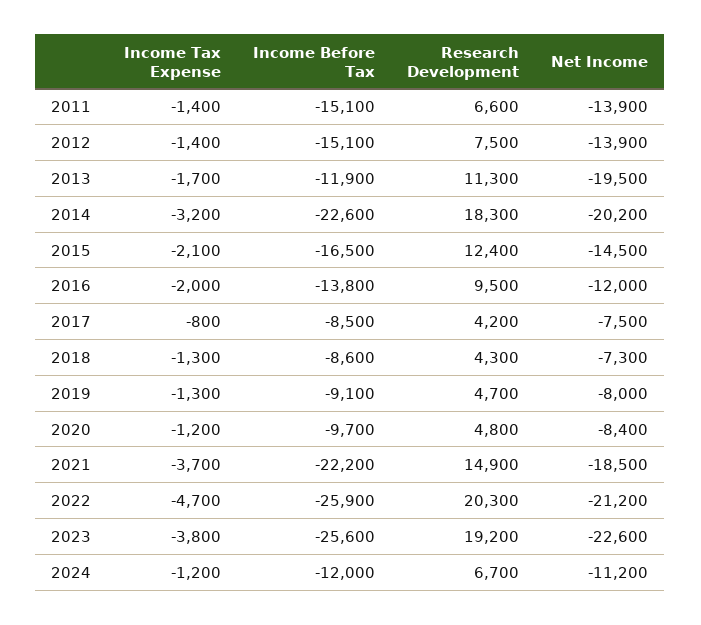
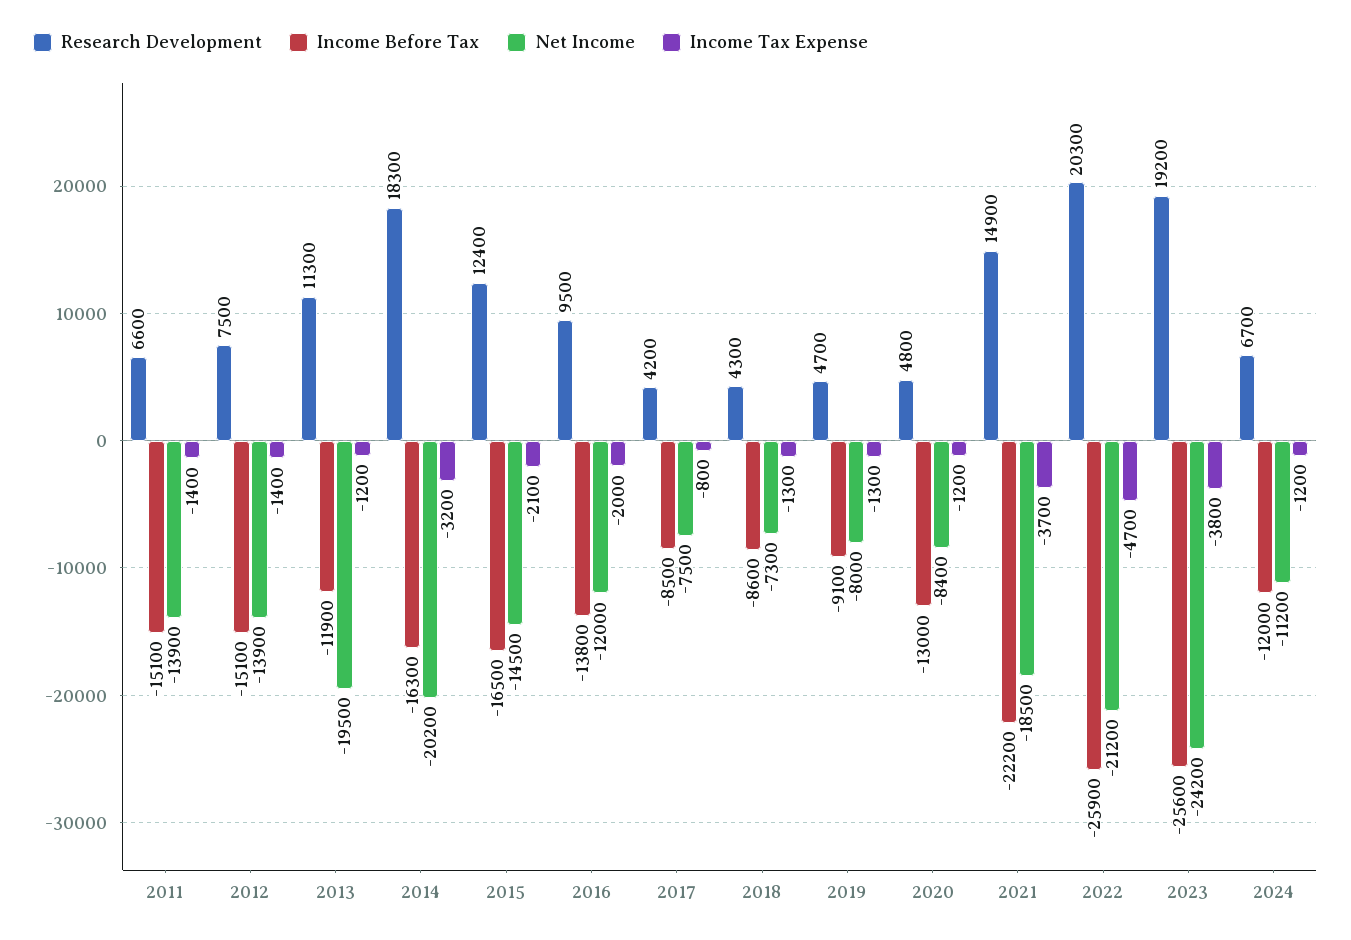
Income Tax Expense, 2013: -1700 -> -1200
Income Before Tax, 2014: -22600 -> -16300
Income Before Tax, 2020: -9700 -> -13000
Net Income, 2023: -22600 -> -24200

